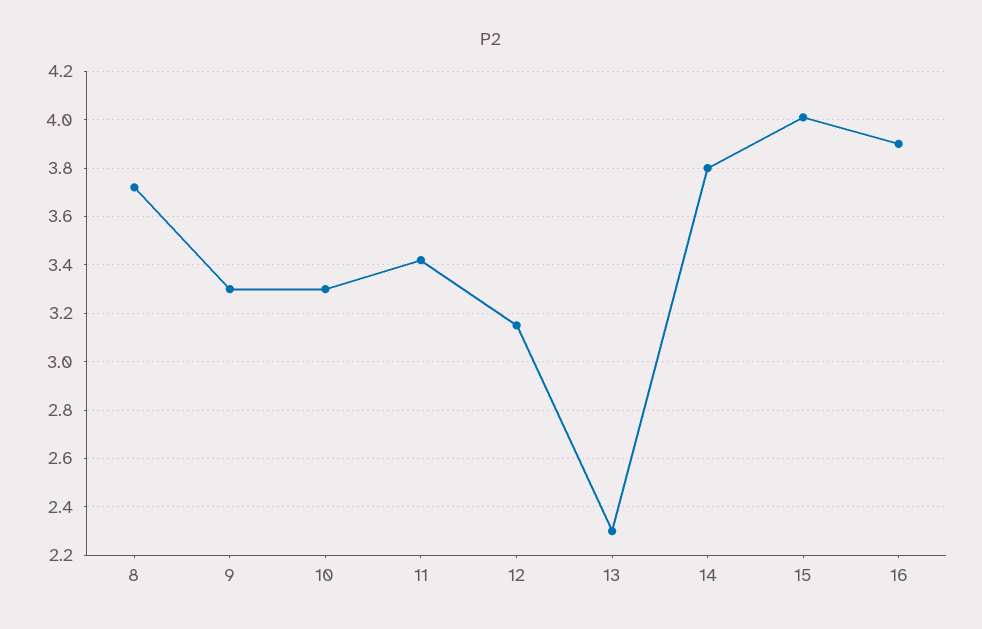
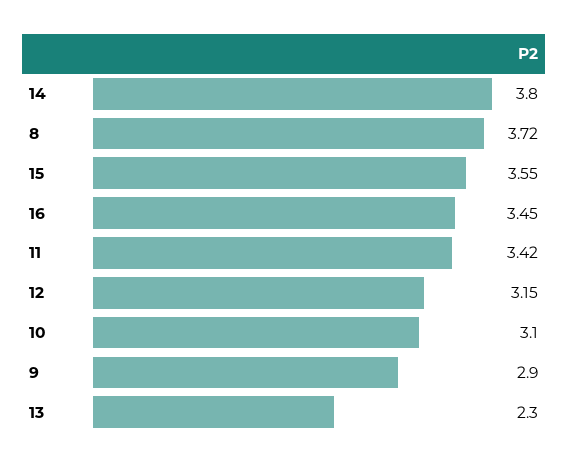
9: 3.3 -> 2.9
10: 3.3 -> 3.1
15: 4 -> 3.55
16: 3.9 -> 3.45

